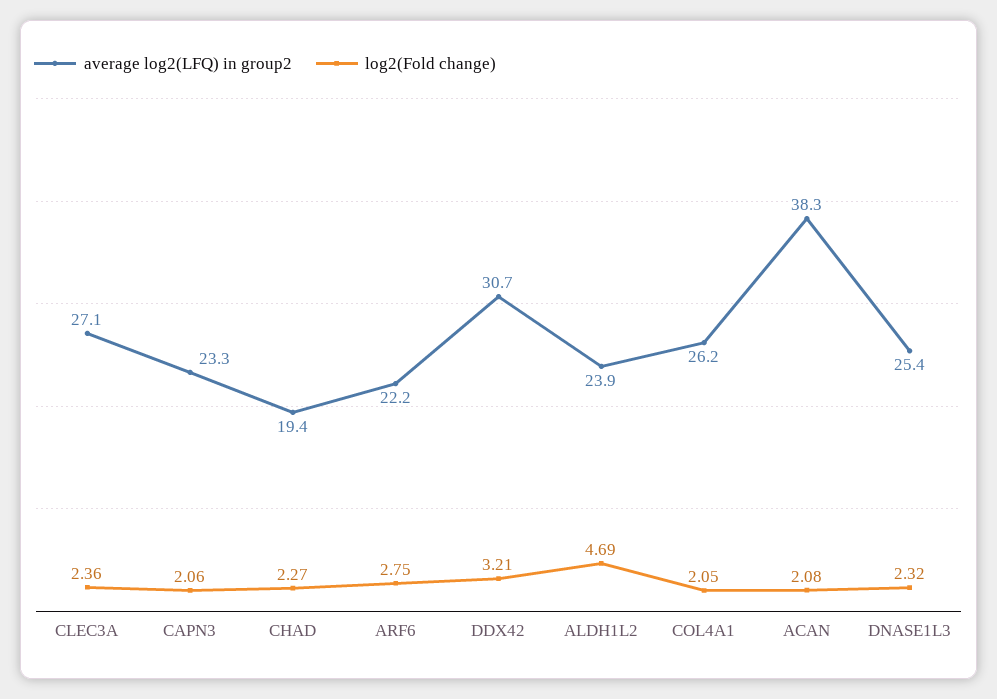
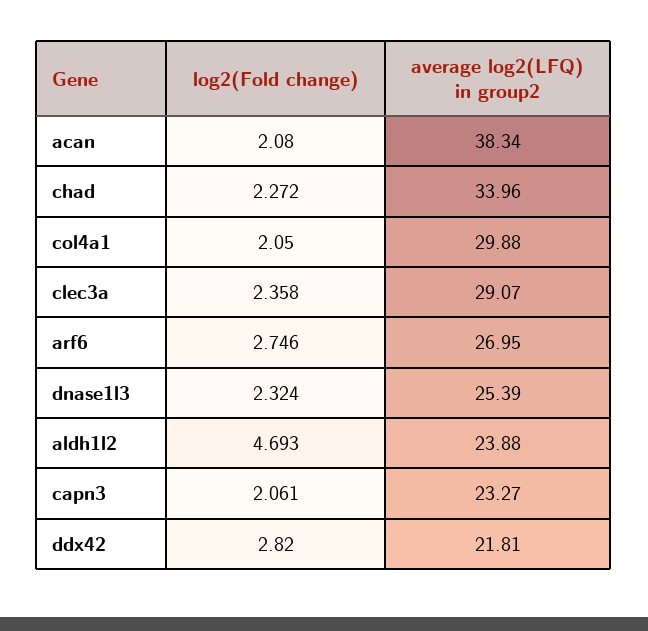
average log2(LFQ) in group2, CLEC3A: 27.1 -> 29.07
average log2(LFQ) in group2, CHAD: 19.4 -> 33.96
average log2(LFQ) in group2, ARF6: 22.2 -> 26.95
average log2(LFQ) in group2, DDX42: 30.7 -> 21.81
log2(Fold change), DDX42: 3.21 -> 2.82
average log2(LFQ) in group2, COL4A1: 26.2 -> 29.88

